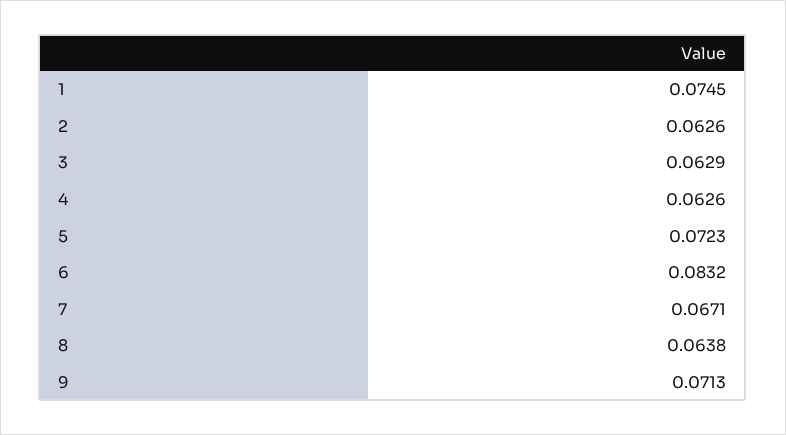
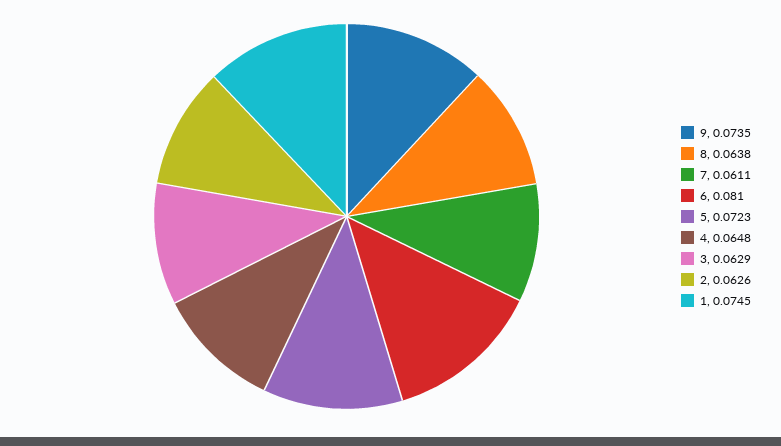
4: 0.0626 -> 0.0648
6: 0.0832 -> 0.081
7: 0.0671 -> 0.0611
9: 0.0713 -> 0.0735

